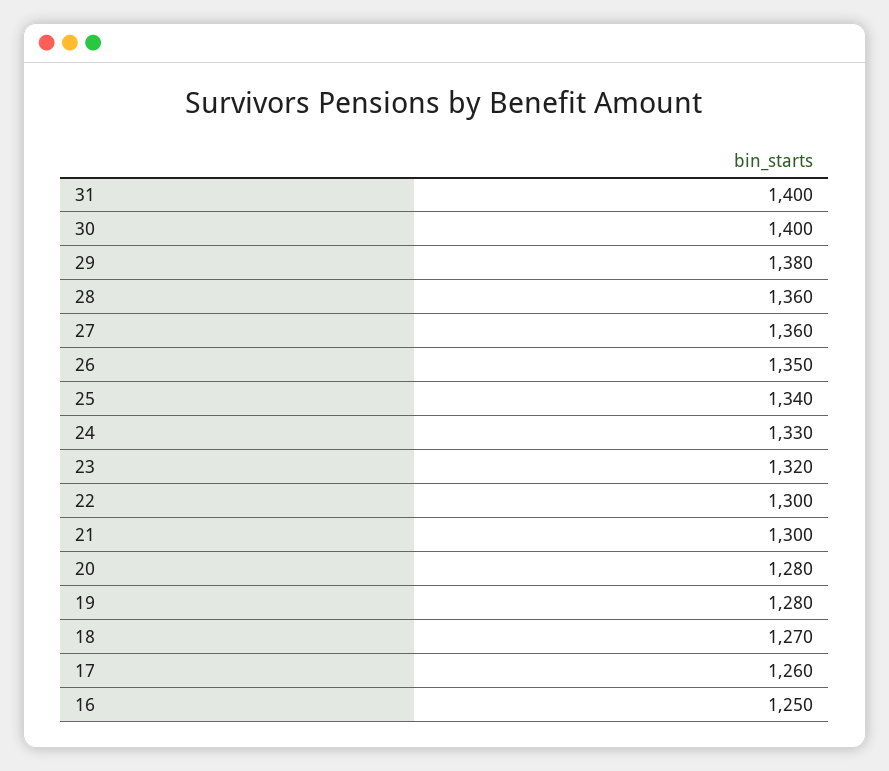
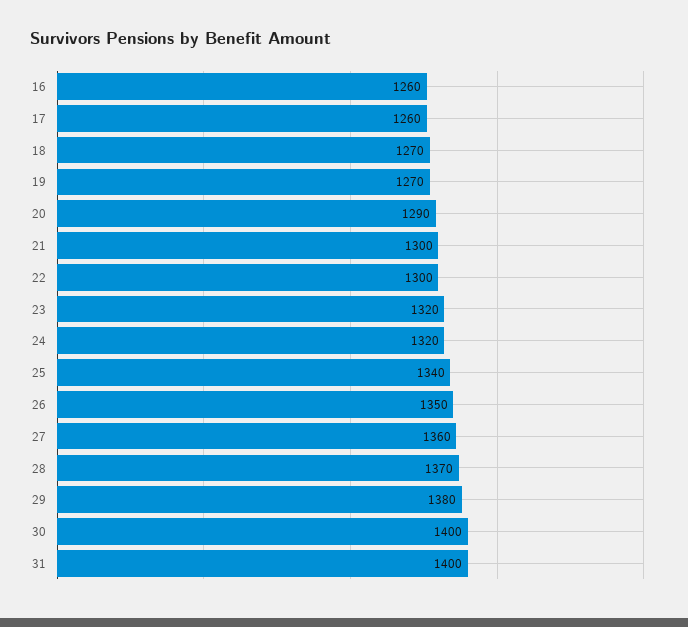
28: 1360 -> 1370
24: 1330 -> 1320
20: 1280 -> 1290
19: 1280 -> 1270
16: 1250 -> 1260

